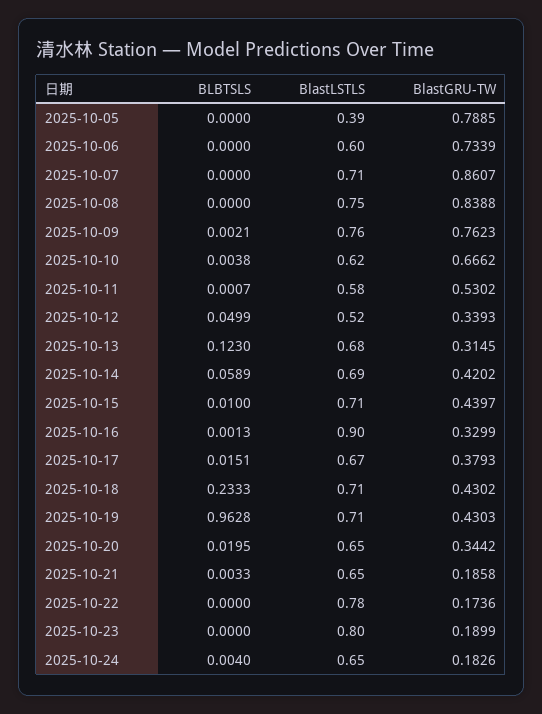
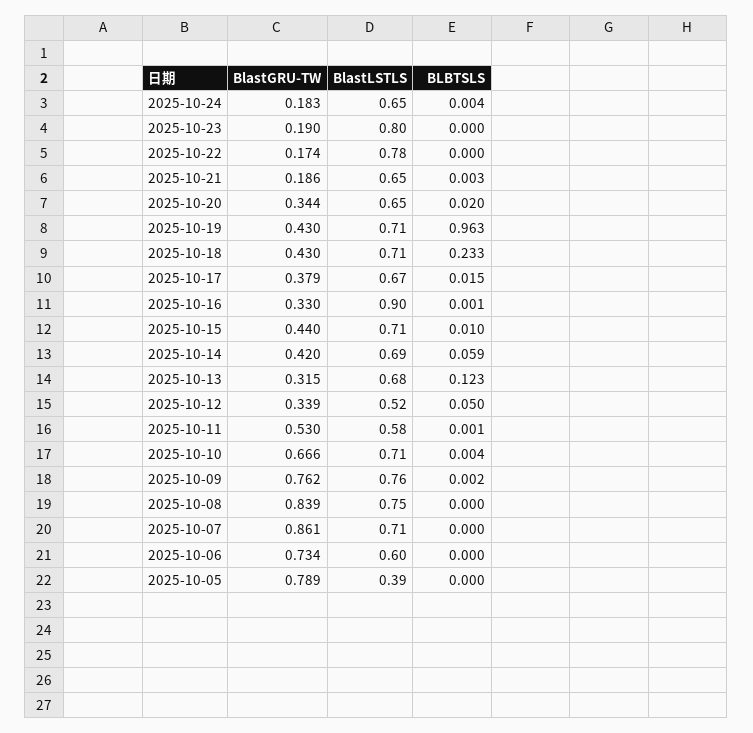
BlastLSTLS, 2025-10-10: 0.62 -> 0.71

